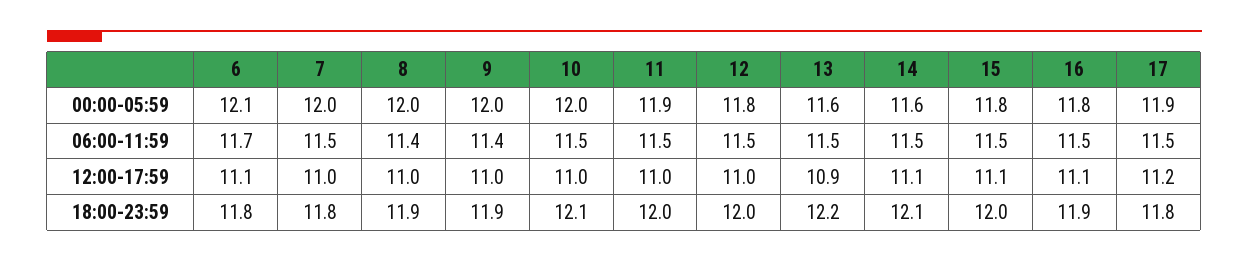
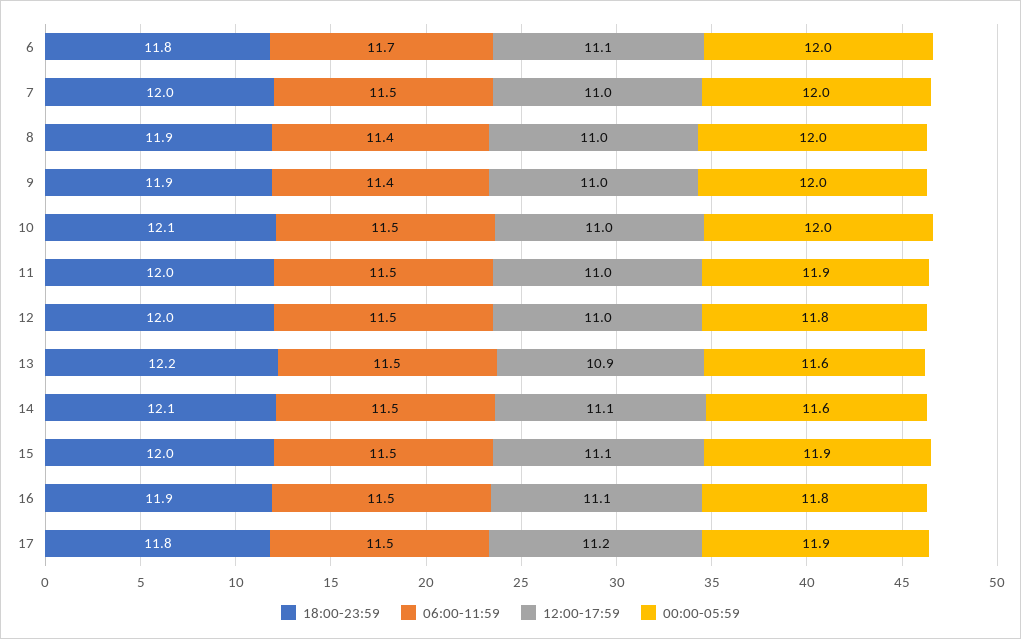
00:00-05:59, 6: 12.1 -> 12
00:00-05:59, 15: 11.8 -> 11.9
18:00-23:59, 7: 11.8 -> 12

